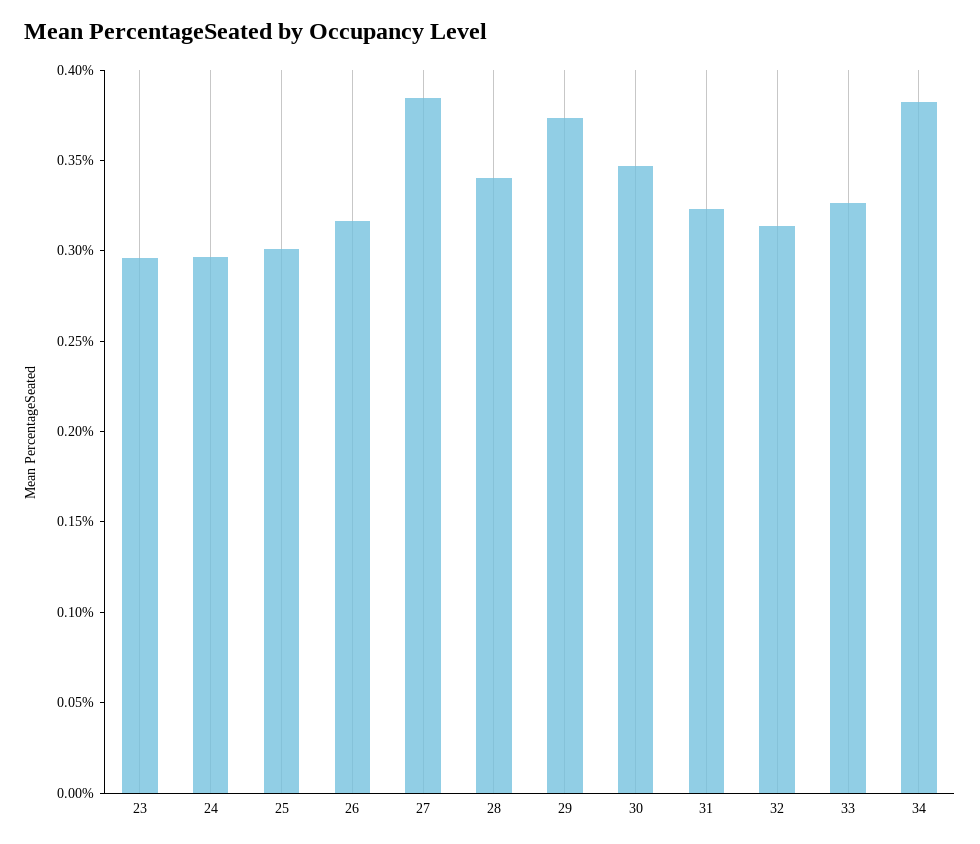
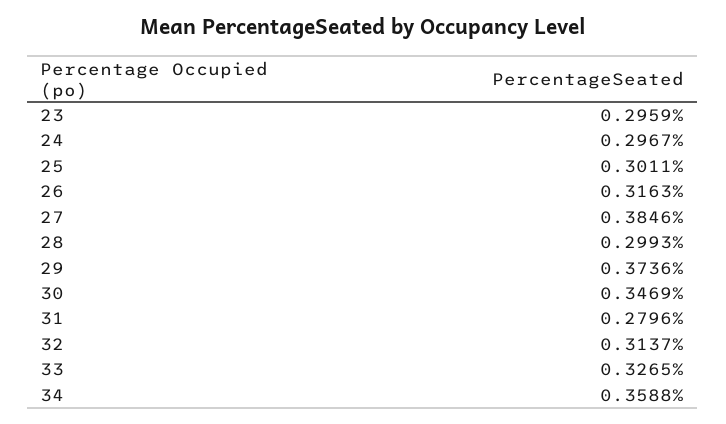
28: 0.34 -> 0.2993
31: 0.32 -> 0.2796
34: 0.38 -> 0.3588

